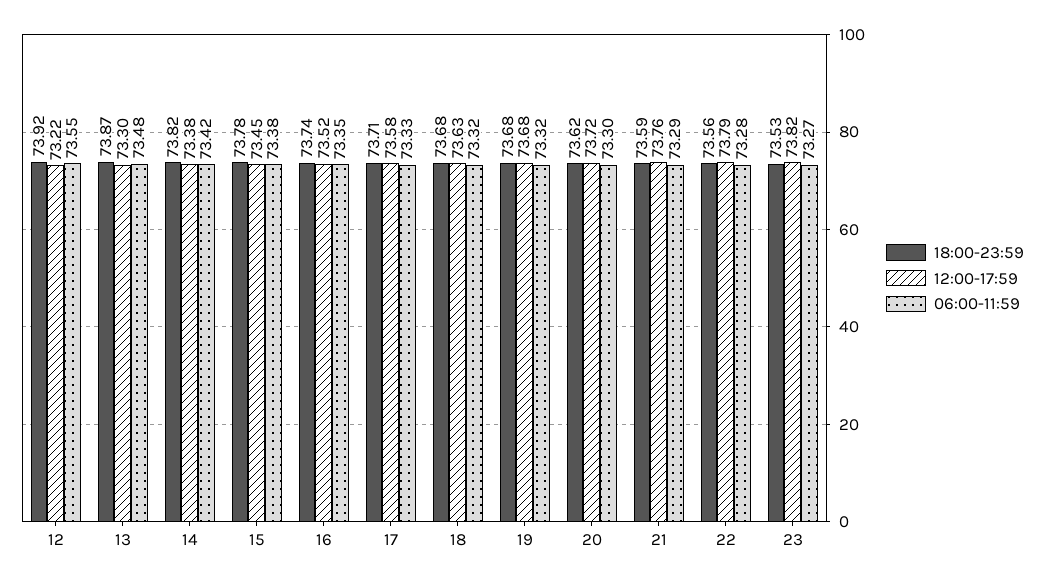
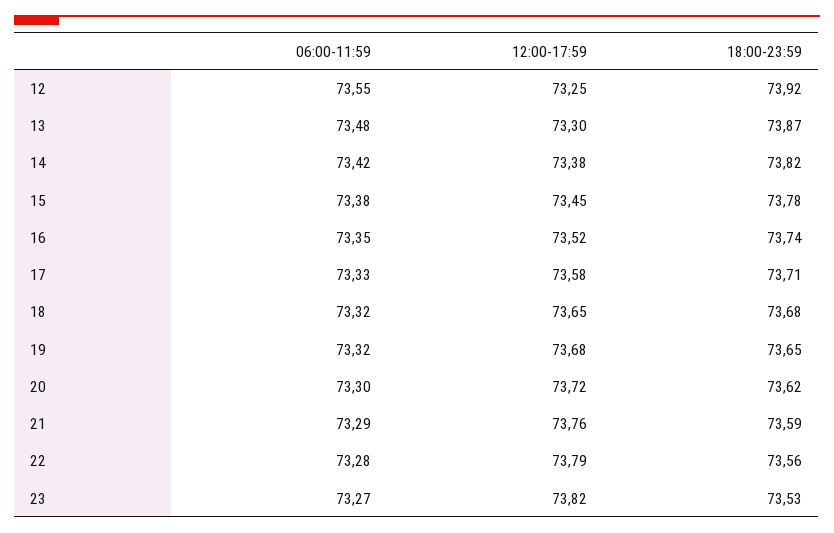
12:00-17:59, 12: 73.22 -> 73.25
12:00-17:59, 18: 73.63 -> 73.65
18:00-23:59, 19: 73.68 -> 73.65

